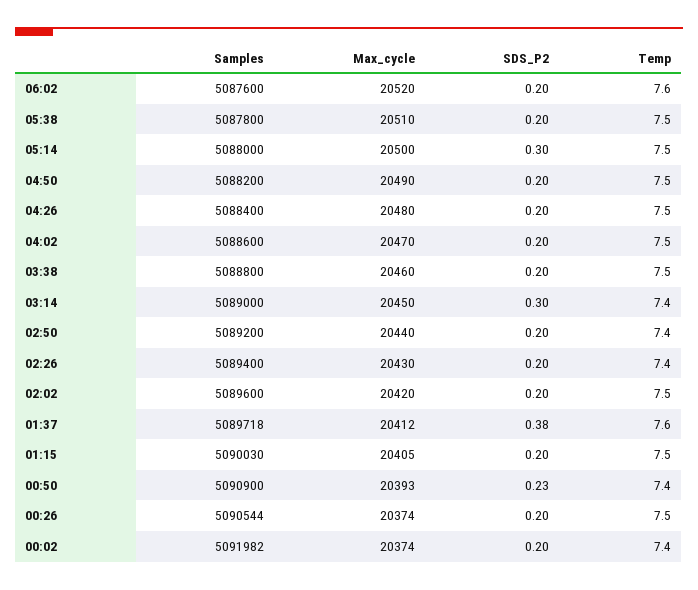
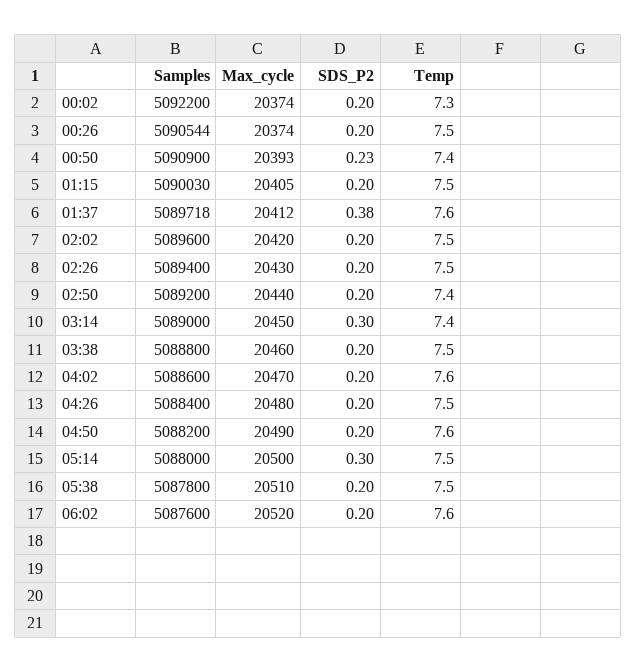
Temp, 04:50: 7.5 -> 7.6
Temp, 04:02: 7.5 -> 7.6
Temp, 02:26: 7.4 -> 7.5
Samples, 00:02: 5091982 -> 5092200
Temp, 00:02: 7.4 -> 7.3

